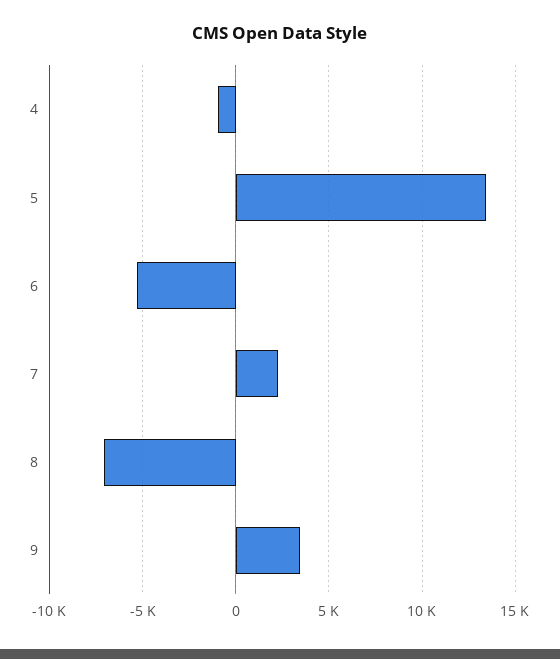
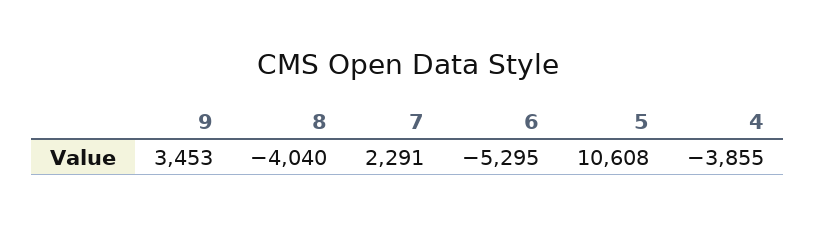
4: -1000 -> -3855
5: 13500 -> 10608
8: -7000 -> -4040

